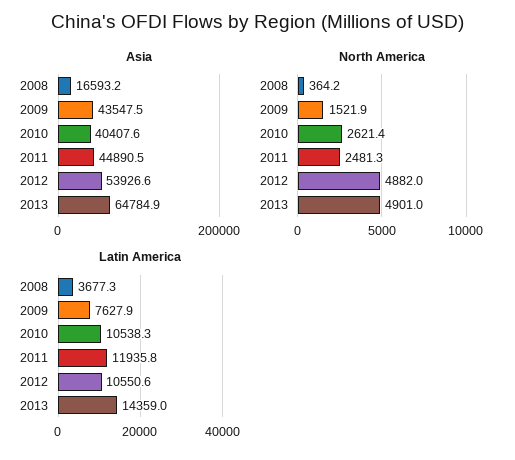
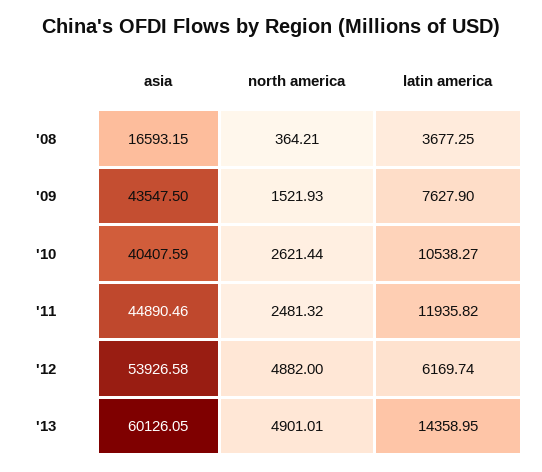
Asia, 2013: 64784.9 -> 60126.05
Latin America, 2012: 10550.6 -> 6169.74

